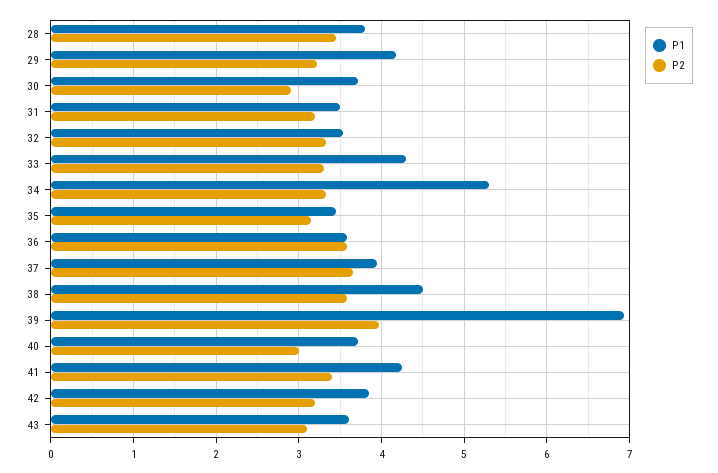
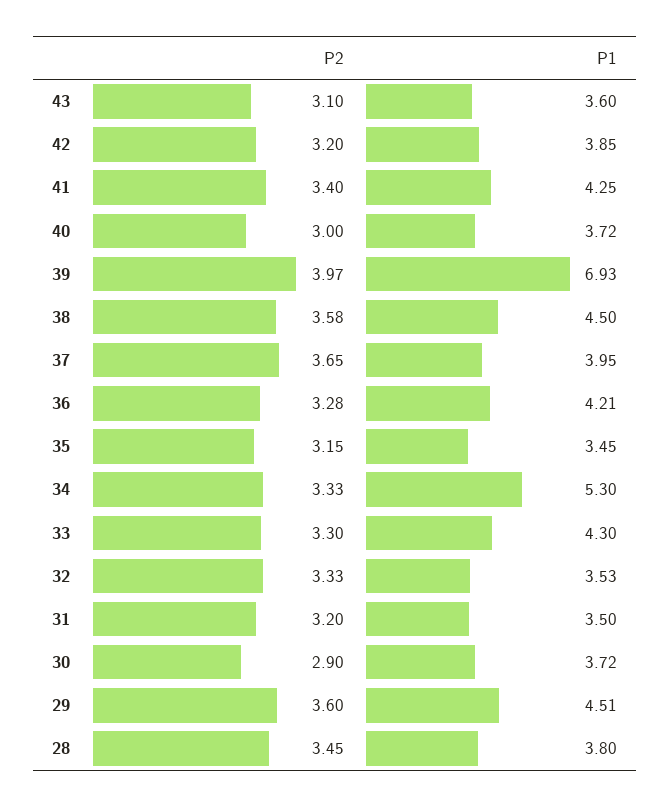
P1, 29: 4.2 -> 4.51
P2, 29: 3.2 -> 3.6
P1, 36: 3.6 -> 4.21
P2, 36: 3.6 -> 3.28

